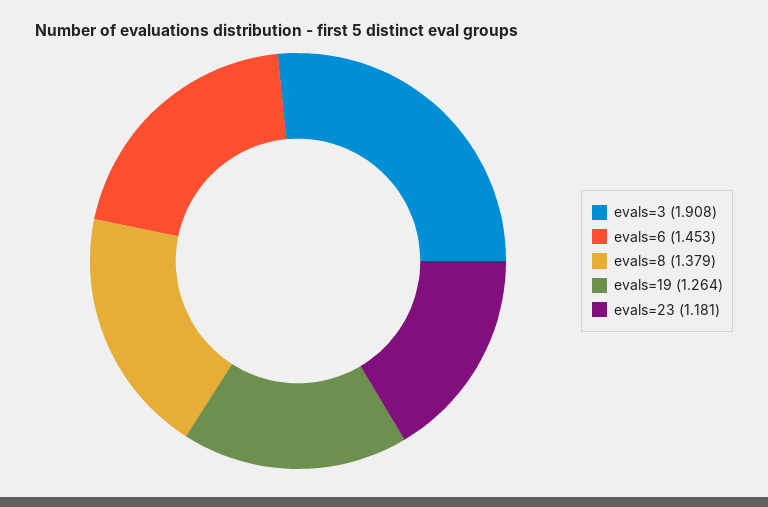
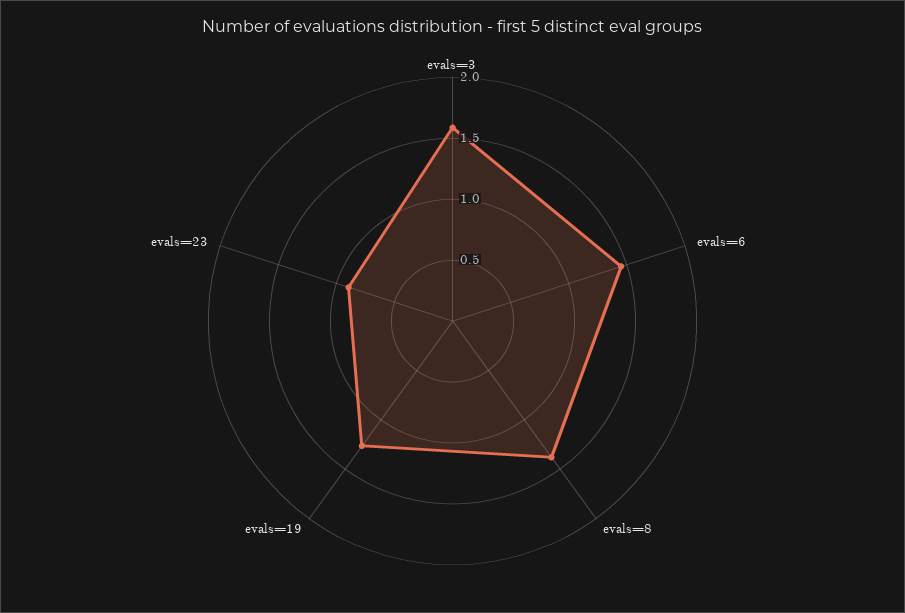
evals=3: 1.908 -> 1.6
evals=23: 1.181 -> 0.9

